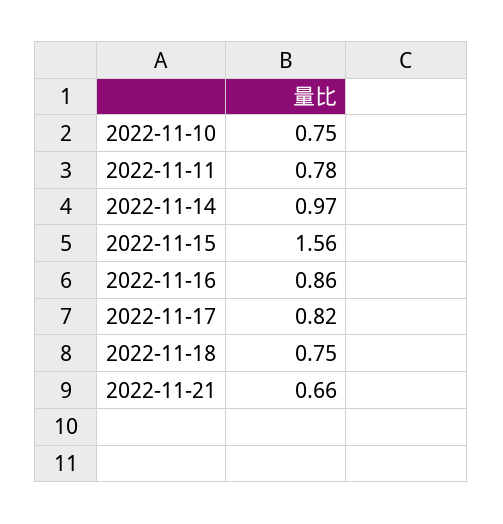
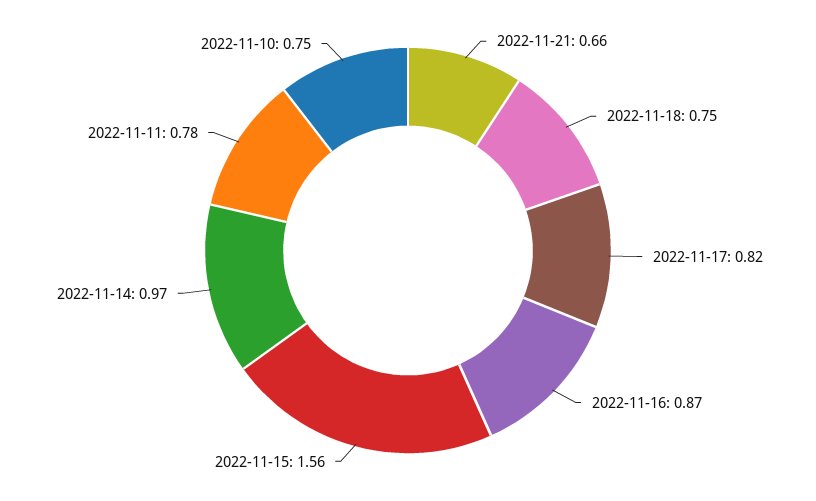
2022-11-16: 0.86 -> 0.87

